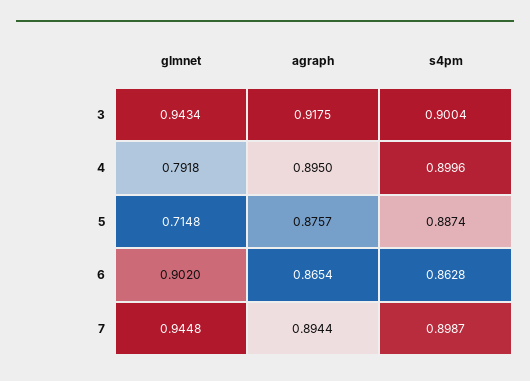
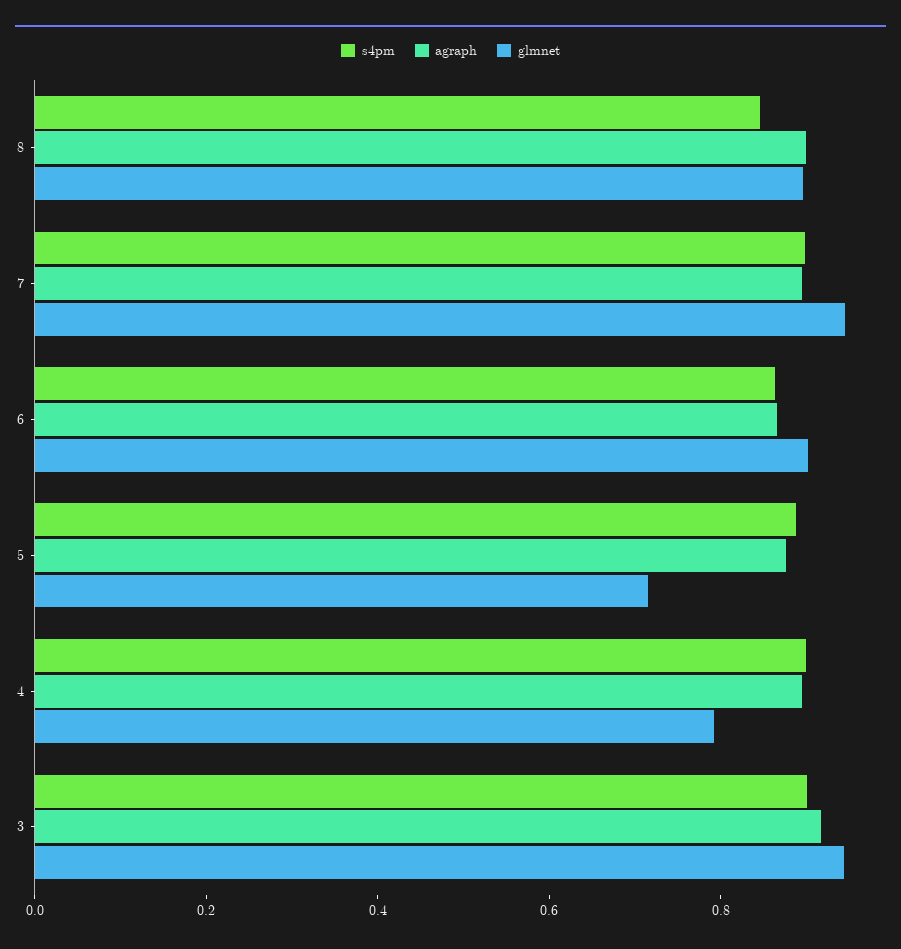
s4pm, 8: none -> 0.85
agraph, 8: none -> 0.9
glmnet, 8: none -> 0.9

